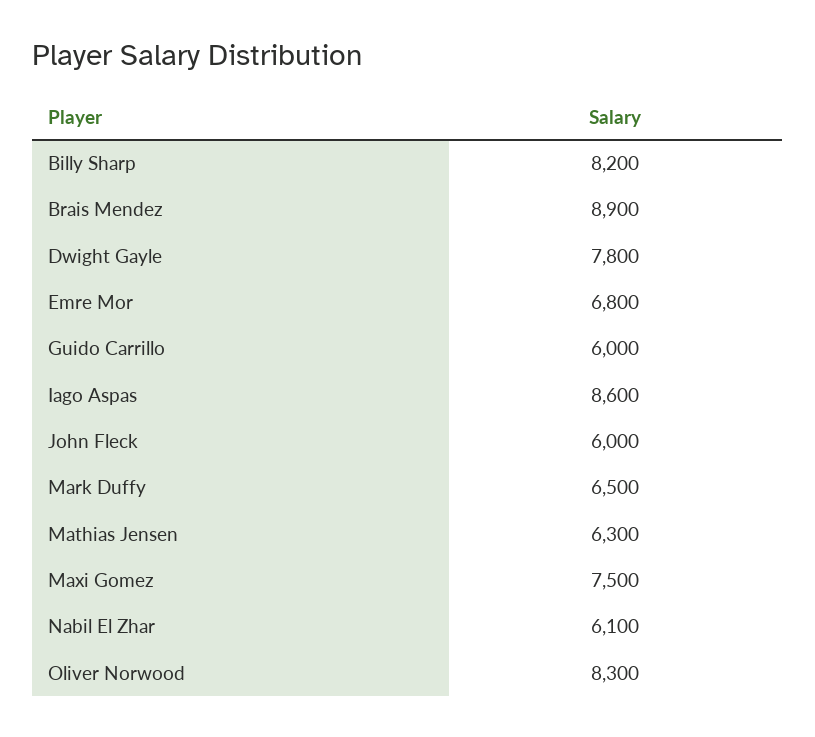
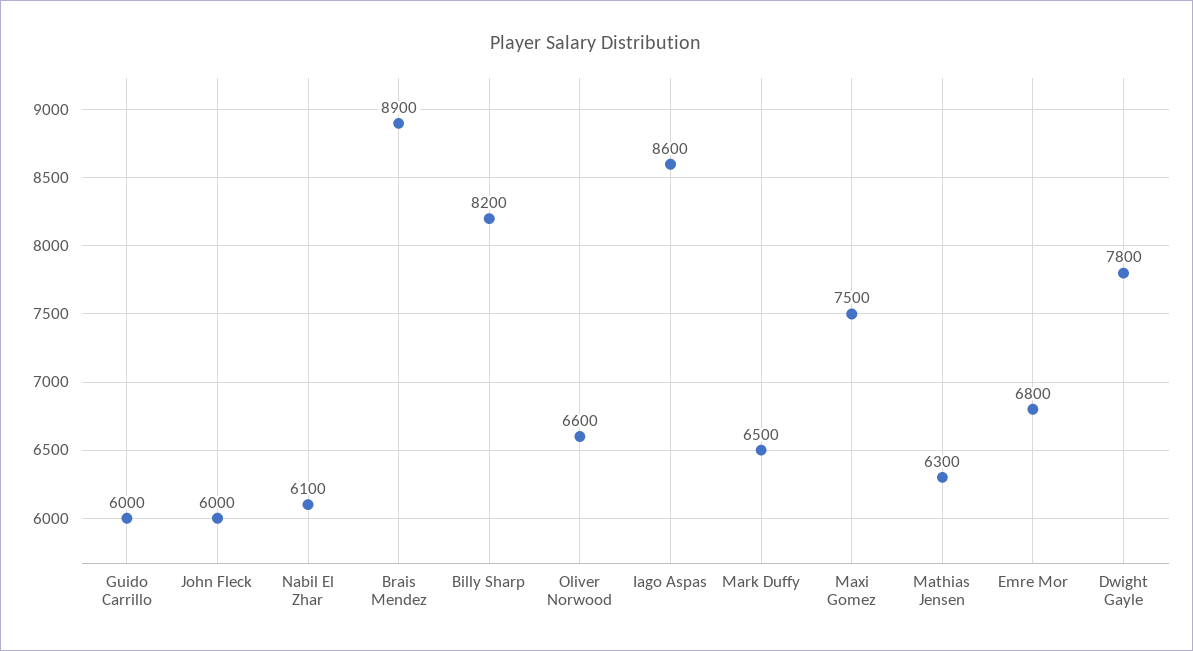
Oliver Norwood: 8300 -> 6600

